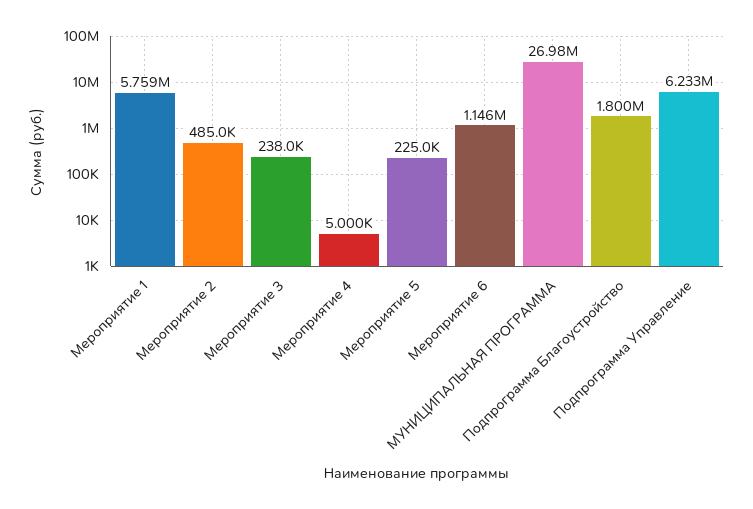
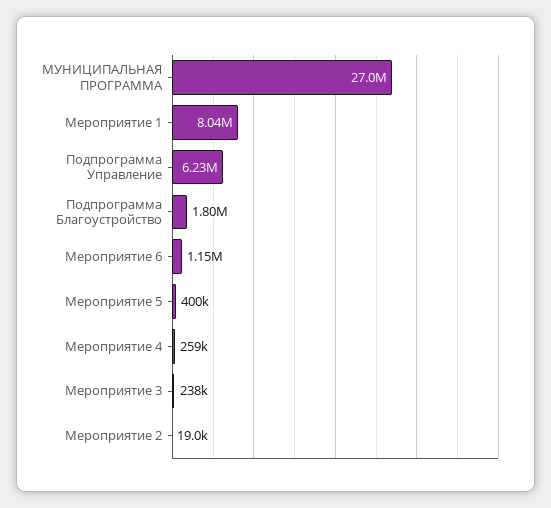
Мероприятие 1: 5759000 -> 8040000
Мероприятие 2: 485000 -> 19000
Мероприятие 4: 5000 -> 259000
Мероприятие 5: 225000 -> 400000

